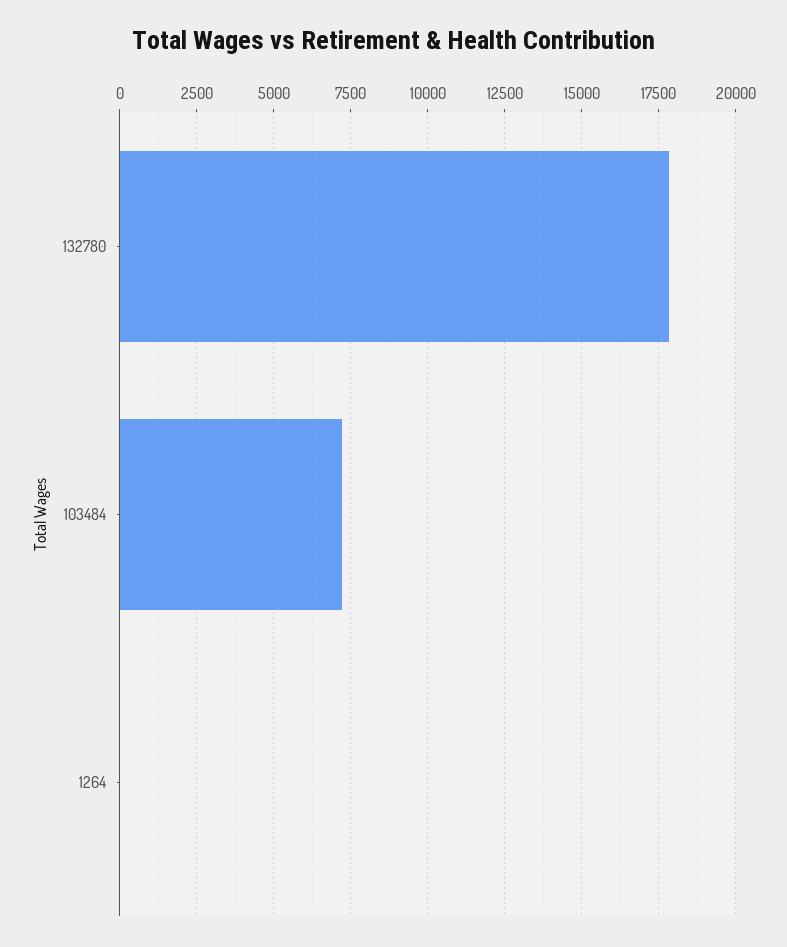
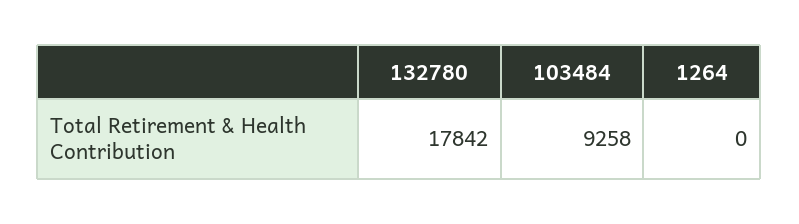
103484: 7250 -> 9258

